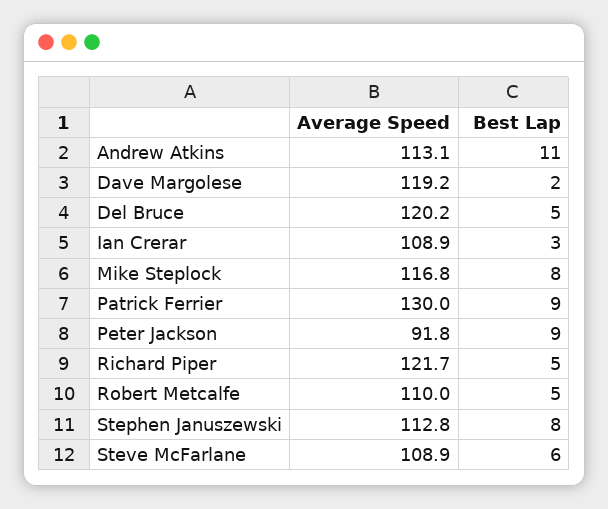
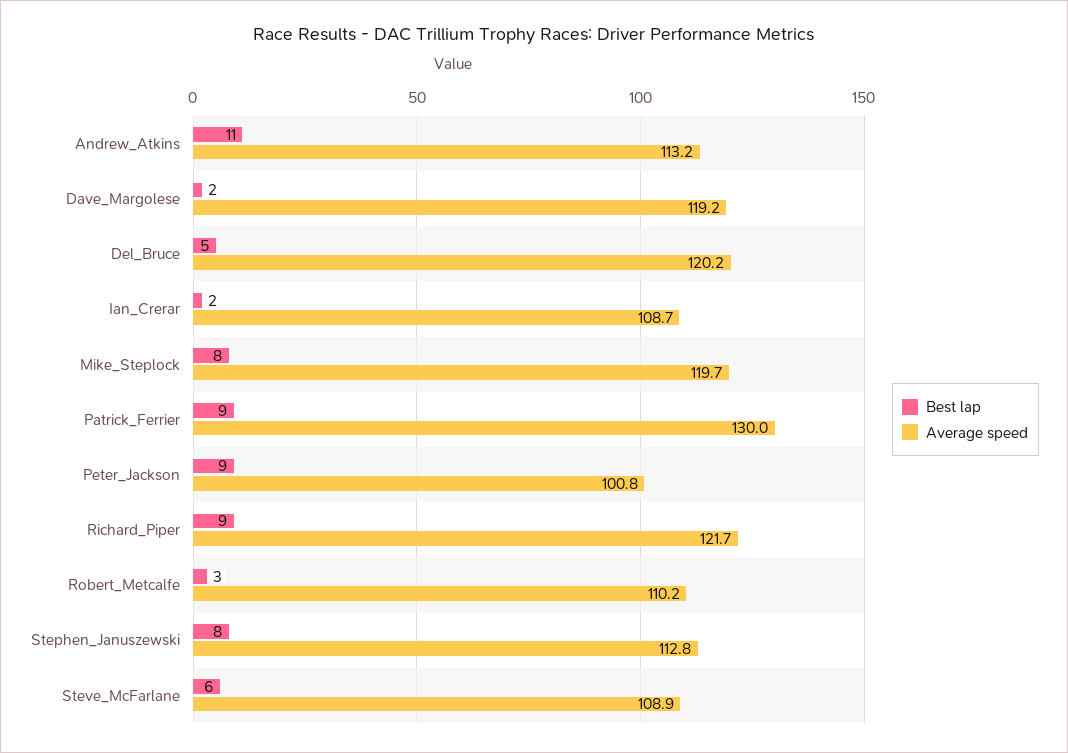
Average Speed, Andrew Atkins: 113.1 -> 113.2
Average Speed, Ian Crerar: 108.9 -> 108.7
Best Lap, Ian Crerar: 3 -> 2
Average Speed, Mike Steplock: 116.8 -> 119.7
Average Speed, Peter Jackson: 91.8 -> 100.8
Best Lap, Richard Piper: 5 -> 9
Average Speed, Robert Metcalfe: 110 -> 110.2
Best Lap, Robert Metcalfe: 5 -> 3

